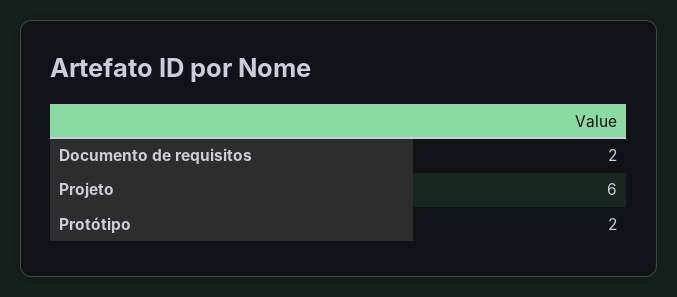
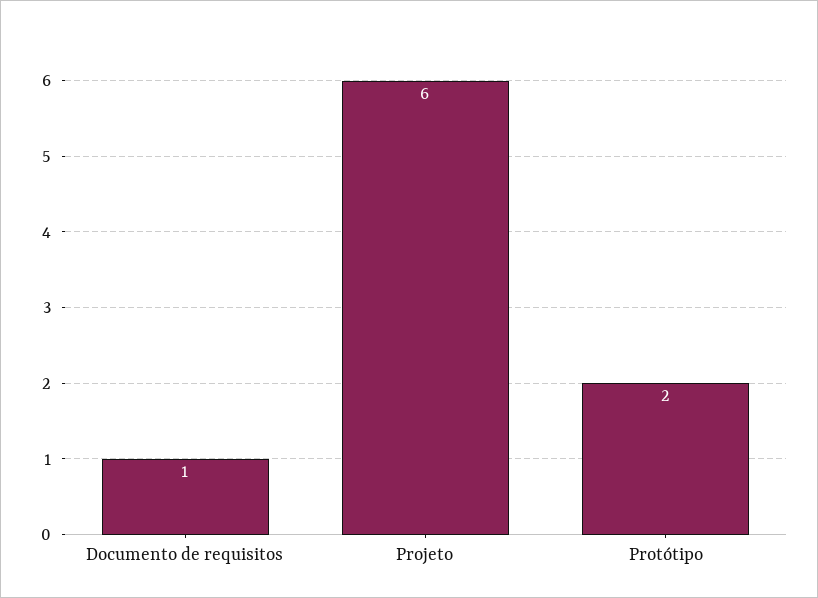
Documento de requisitos: 2 -> 1

